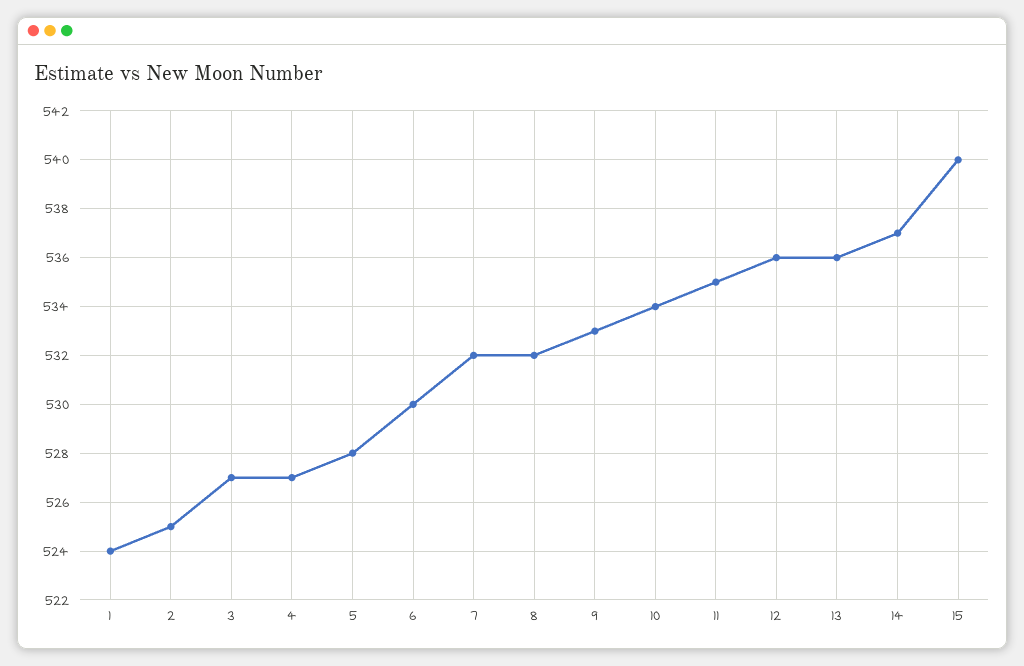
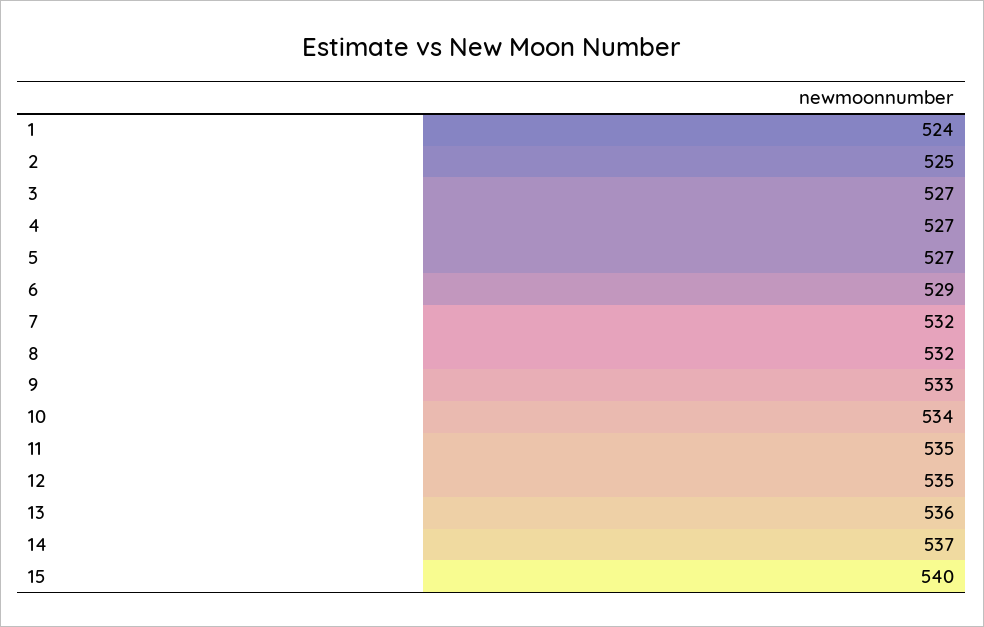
5: 528 -> 527
6: 530 -> 529
12: 536 -> 535

